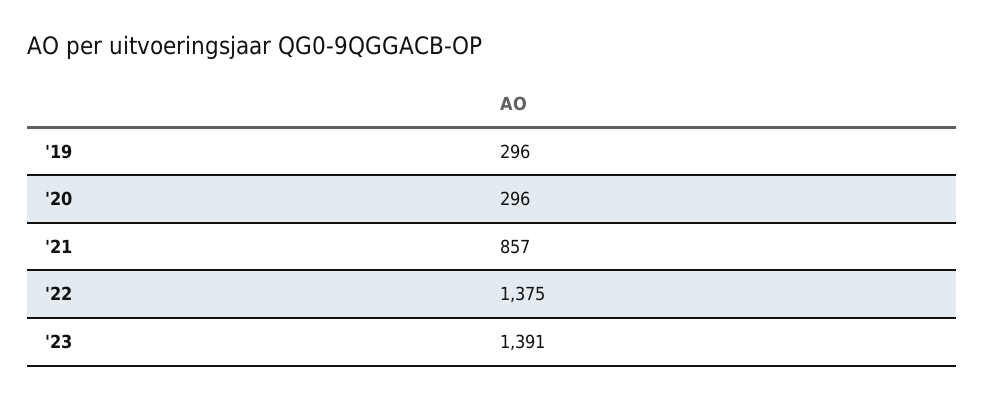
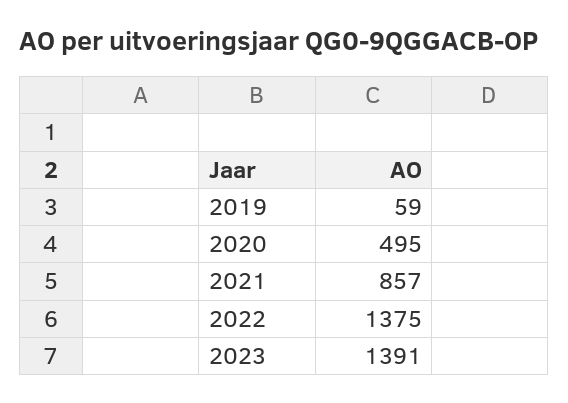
'19: 296 -> 59
'20: 296 -> 495

